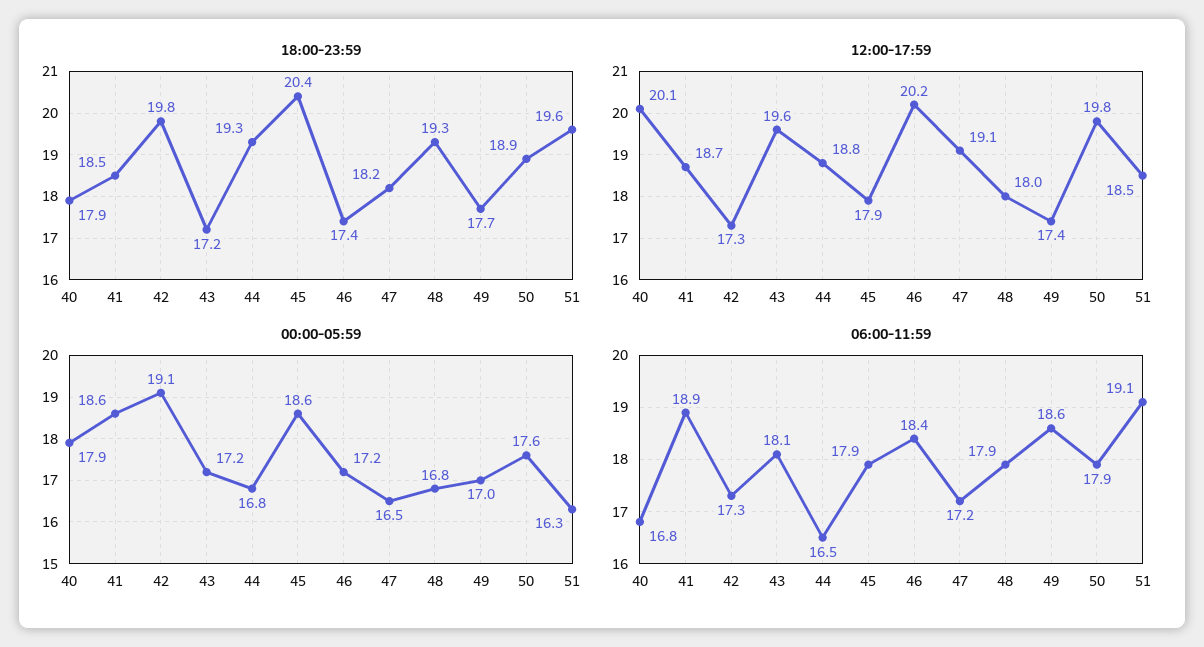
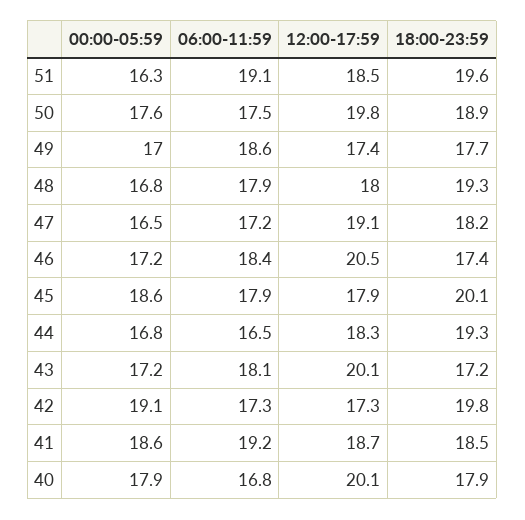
18:00-23:59, 45: 20.4 -> 20.1
12:00-17:59, 43: 19.6 -> 20.1
12:00-17:59, 44: 18.8 -> 18.3
12:00-17:59, 46: 20.2 -> 20.5
06:00-11:59, 41: 18.9 -> 19.2
06:00-11:59, 50: 17.9 -> 17.5

